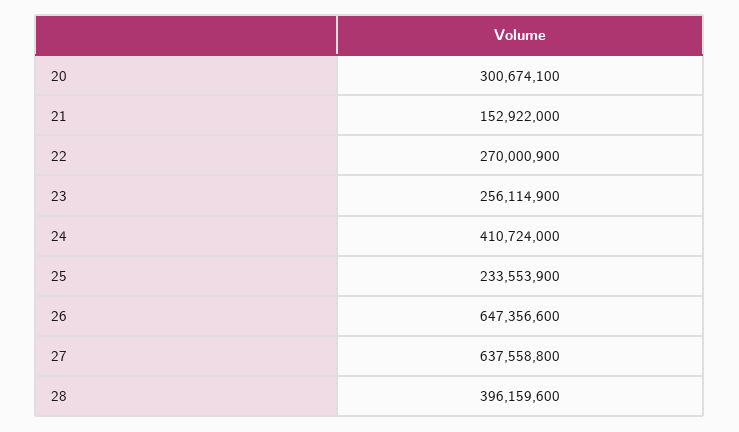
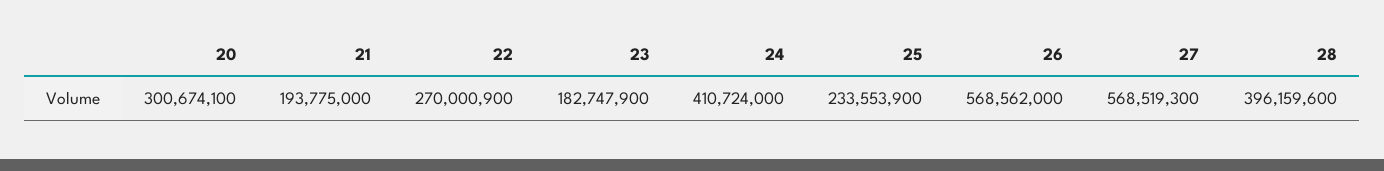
21: 152922000 -> 193775000
23: 256114900 -> 182747900
26: 647356600 -> 568562000
27: 637558800 -> 568519300

